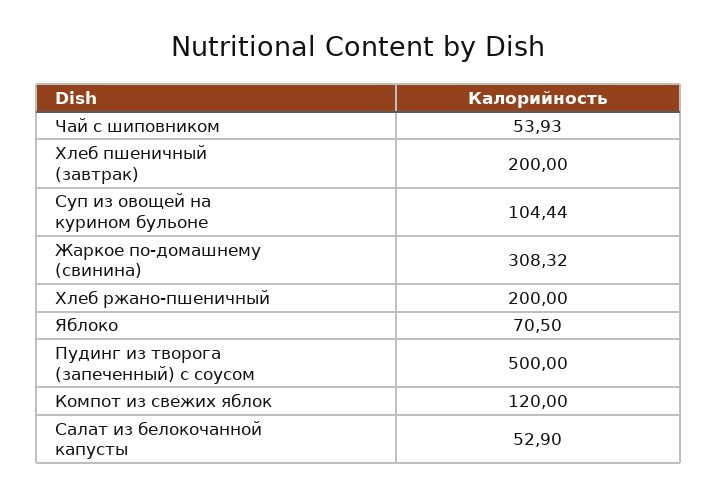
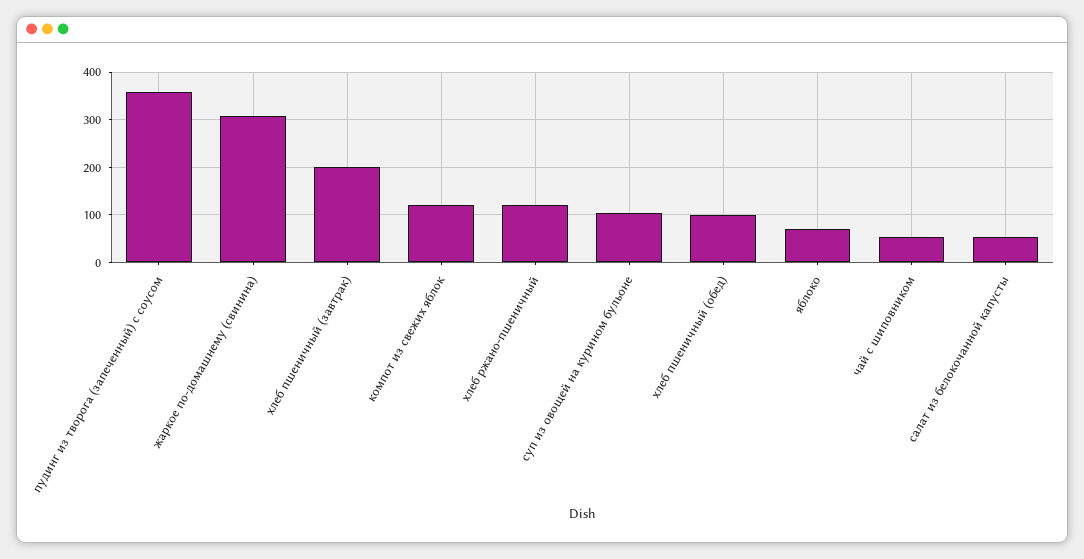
Хлеб ржано-пшеничный: 200 -> 120
Пудинг из творога (запеченный) с соусом: 500 -> 360
хлеб пшеничный (обед): none -> 100

